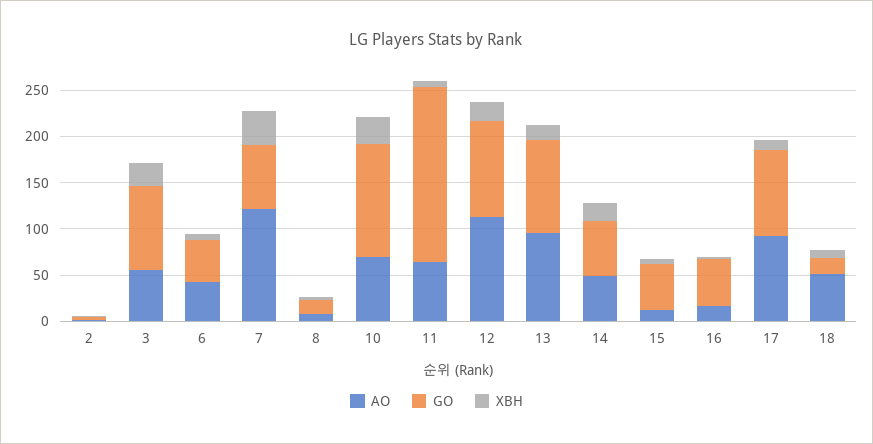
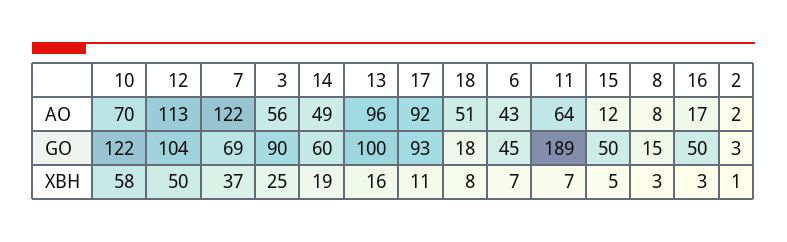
XBH, 10: 30 -> 58
XBH, 12: 20 -> 50

